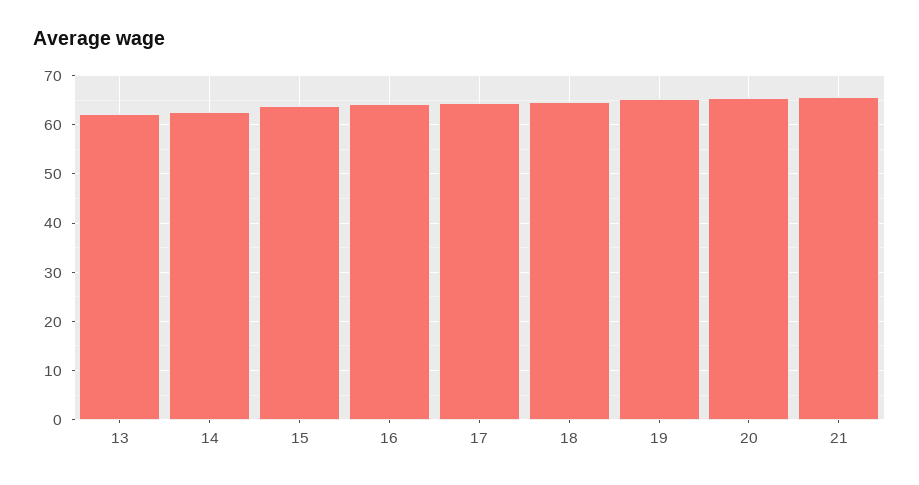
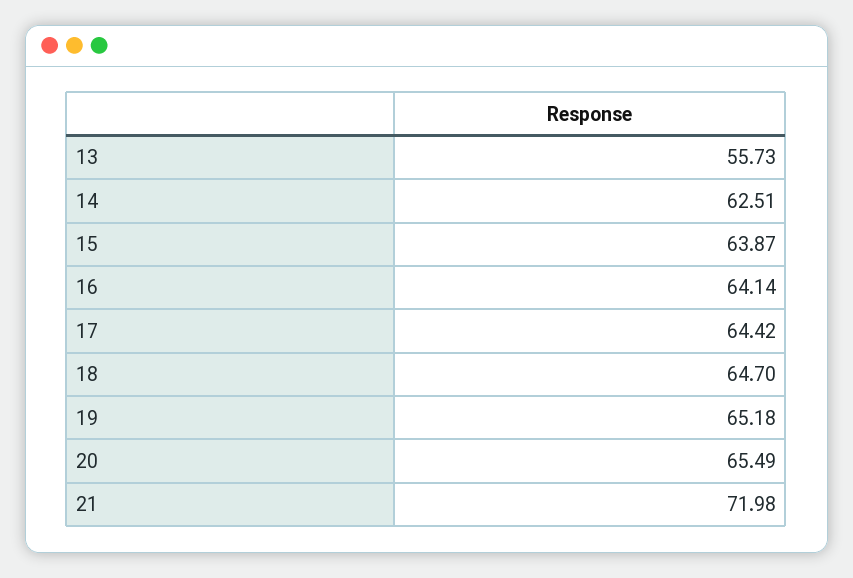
13: 62 -> 55.73
21: 66 -> 71.98

